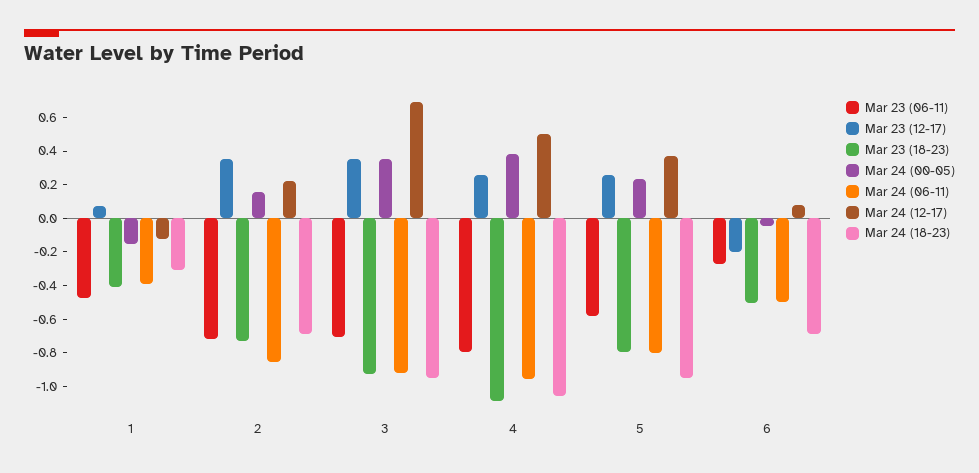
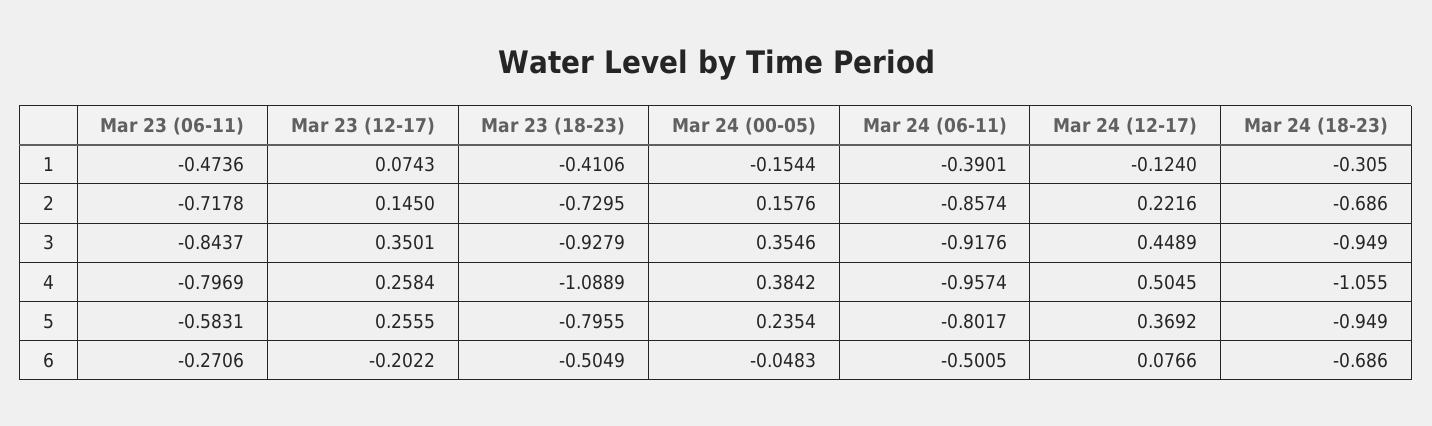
Mar 23 (12-17), 2: 0.35 -> 0.145
Mar 23 (06-11), 3: -0.7 -> -0.8437
Mar 24 (12-17), 3: 0.7 -> 0.4489

